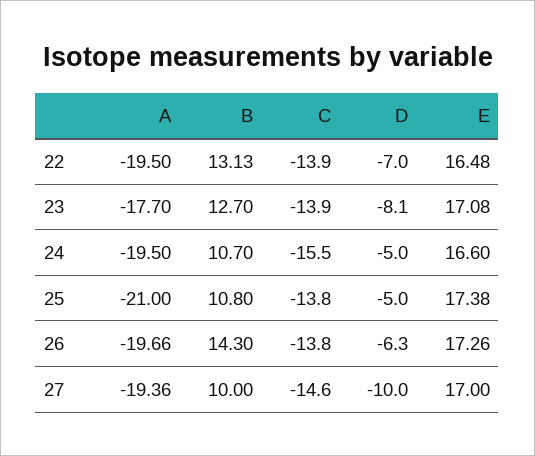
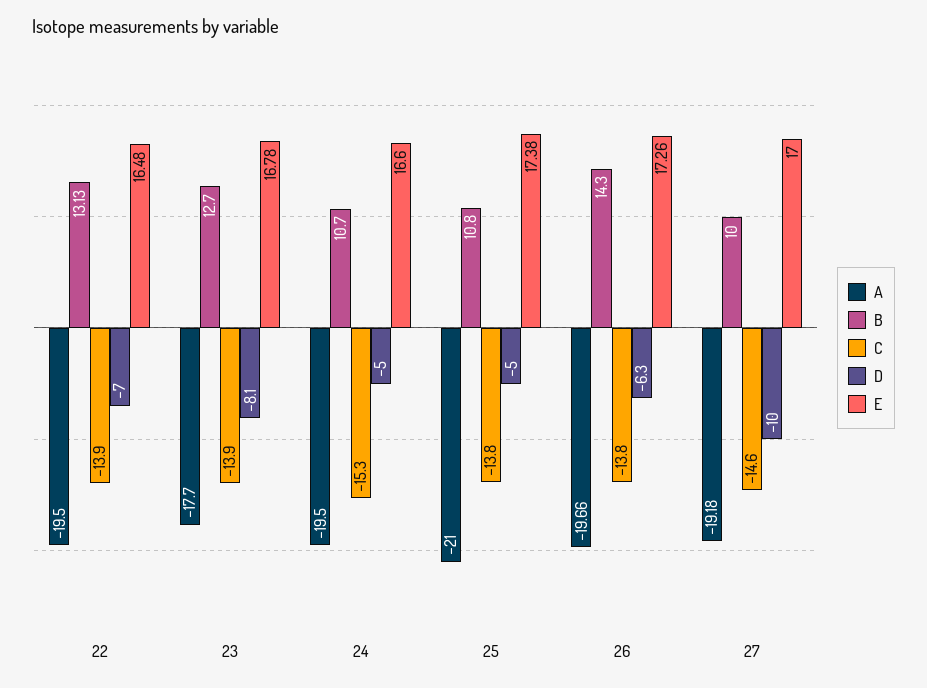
E, 23: 17.08 -> 16.78
C, 24: -15.5 -> -15.3
A, 27: -19.36 -> -19.18

